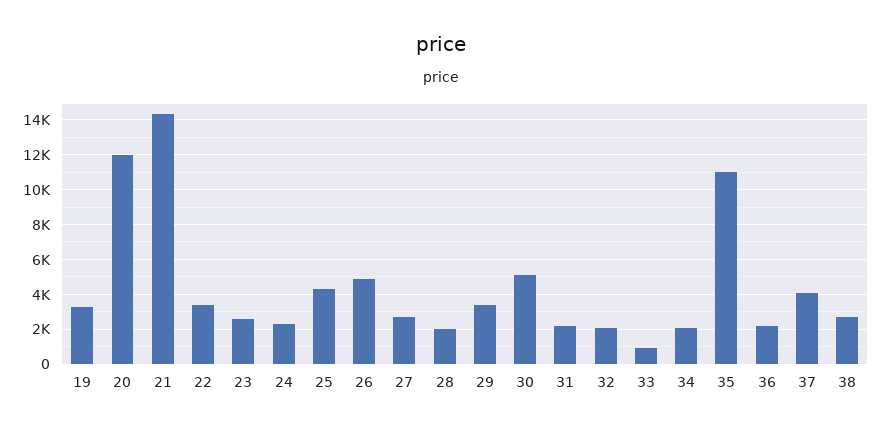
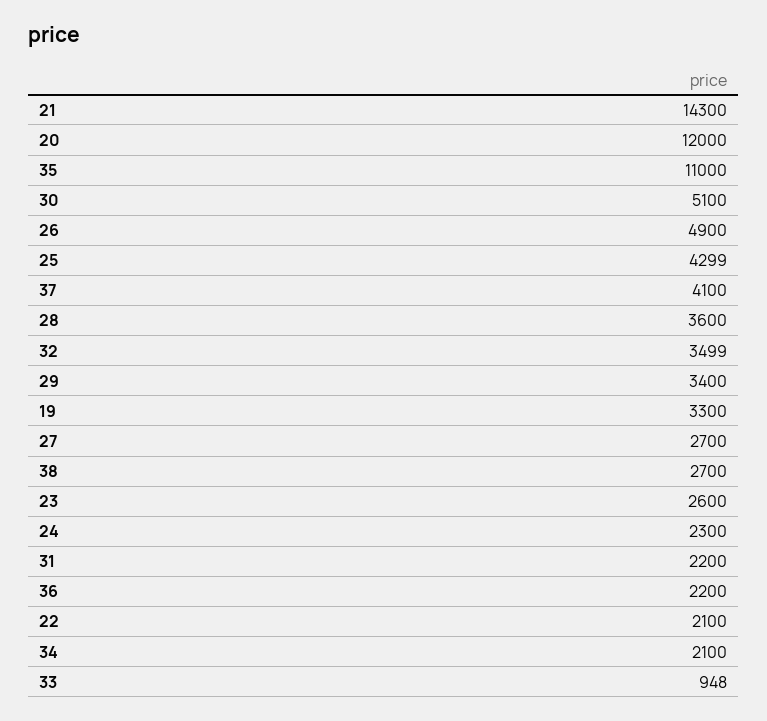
22: 3500 -> 2100
28: 2000 -> 3600
32: 2000 -> 3499

